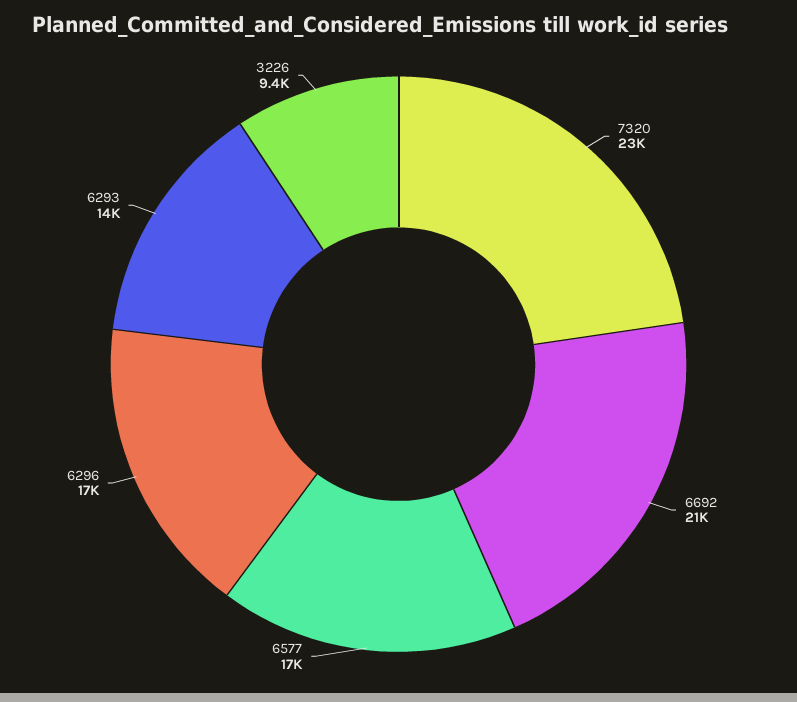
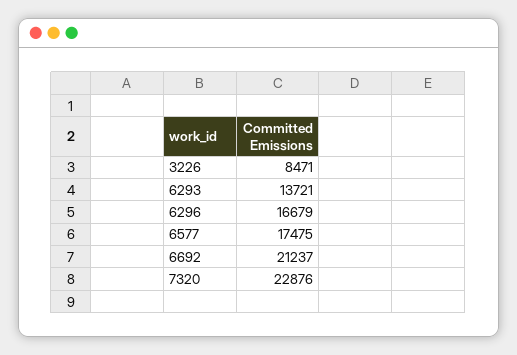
3226: 9400 -> 8471

